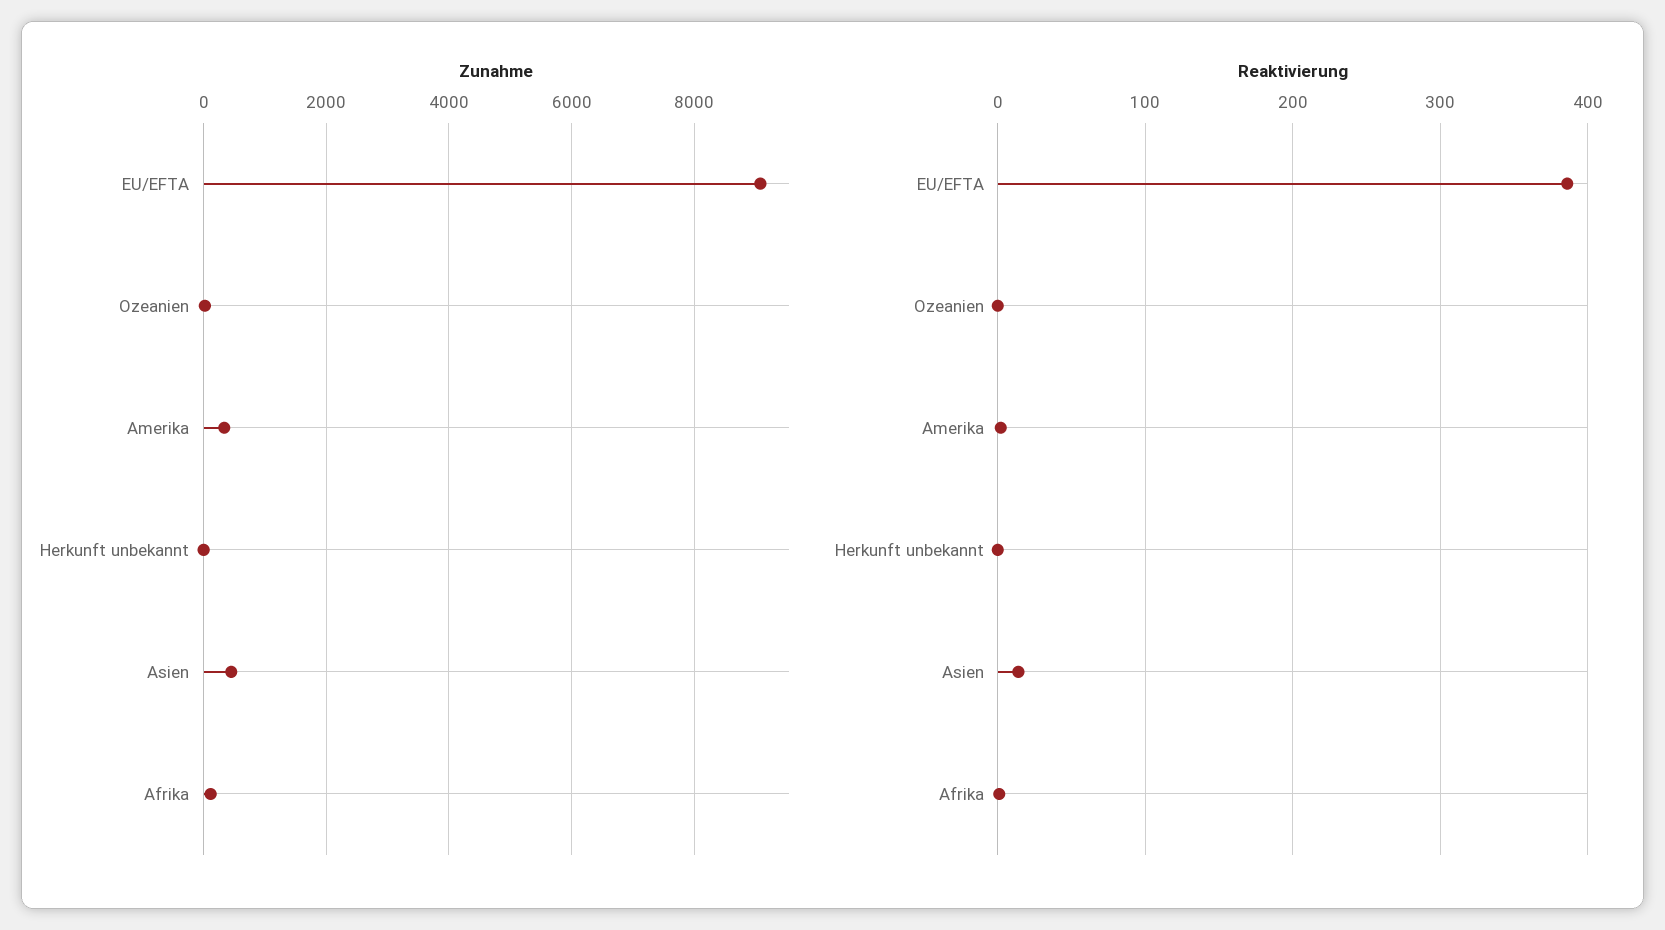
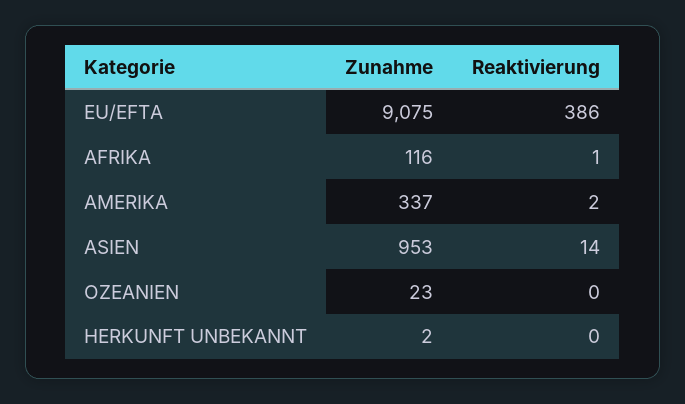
Zunahme, Asien: 400 -> 953

